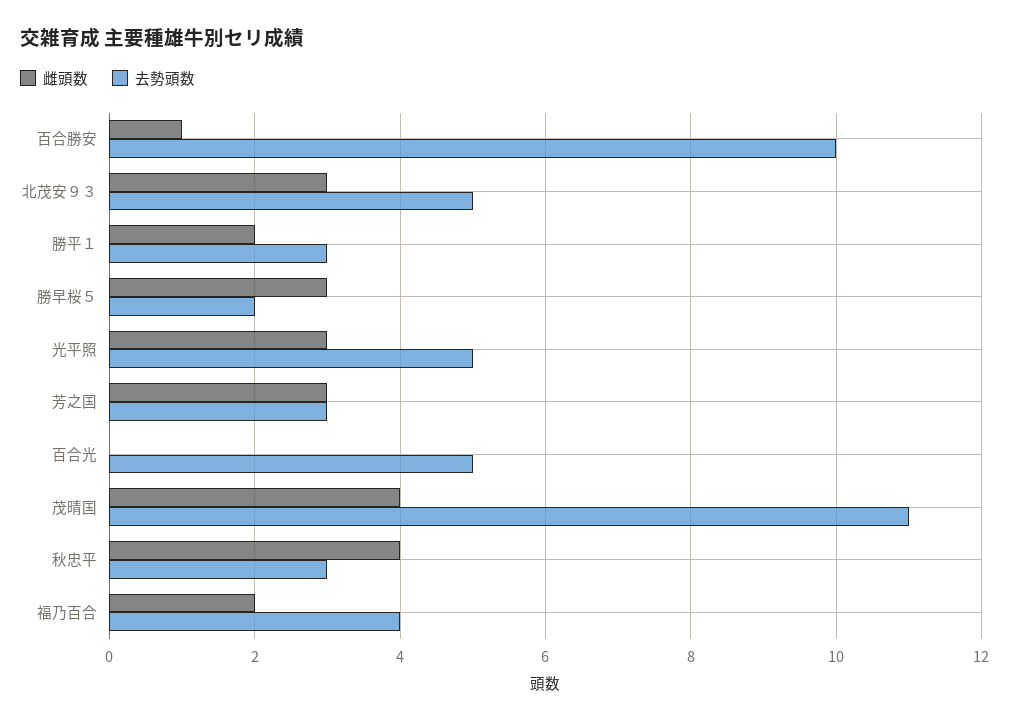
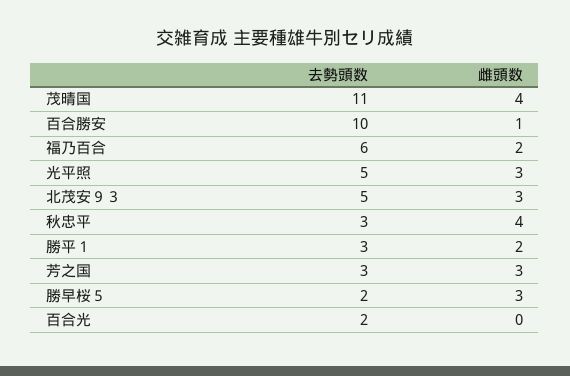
去勢頭数, 百合光: 5 -> 2
去勢頭数, 福乃百合: 4 -> 6

